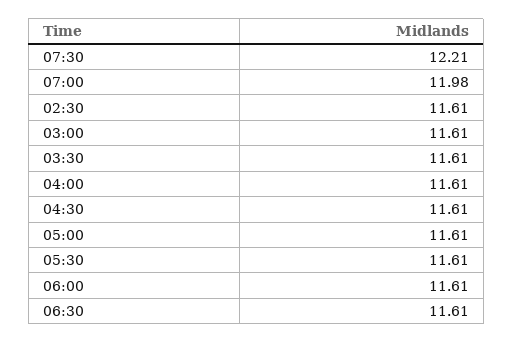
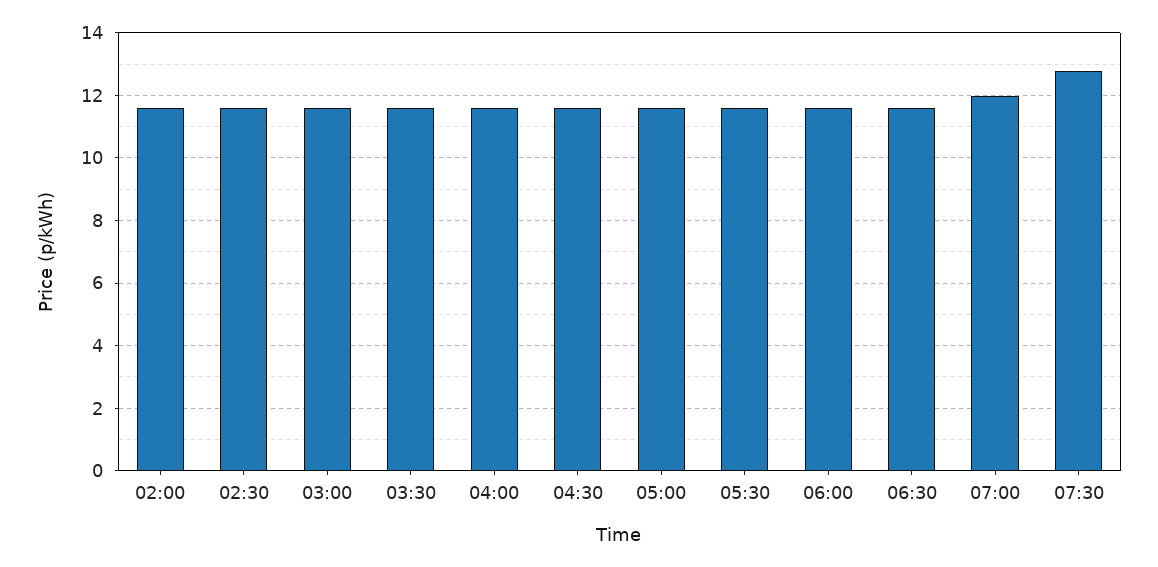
07:30: 12.21 -> 12.8
02:00: none -> 11.6

